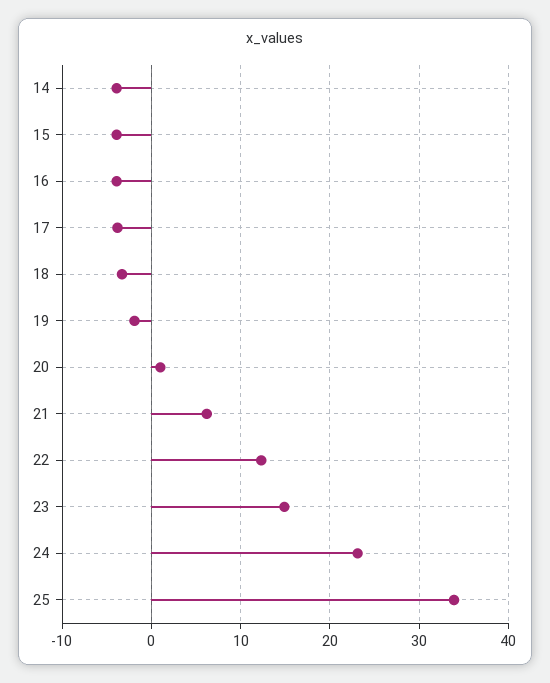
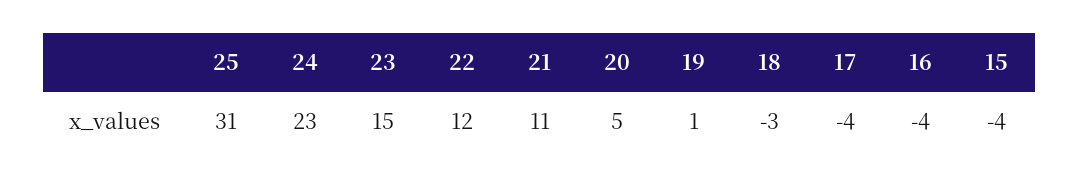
14: -4 -> none
19: -2 -> 1
20: 1 -> 5
21: 6 -> 11
25: 34 -> 31

